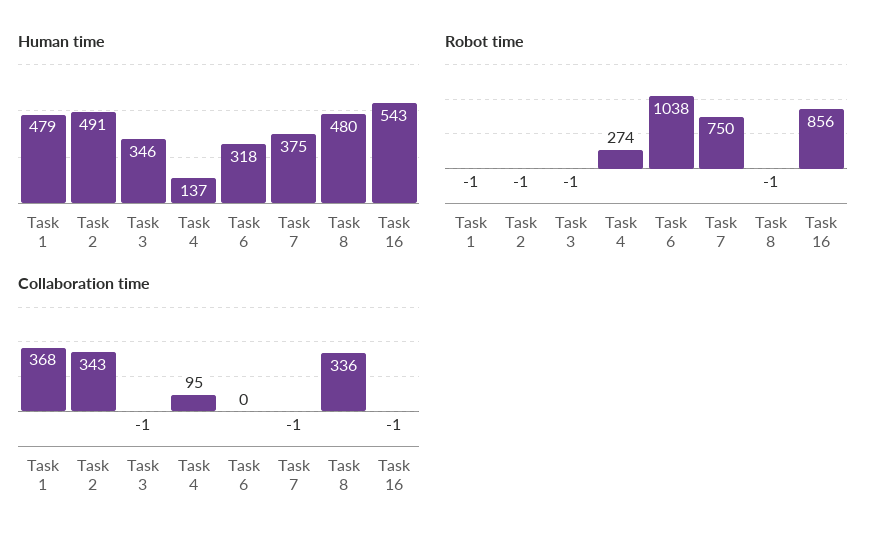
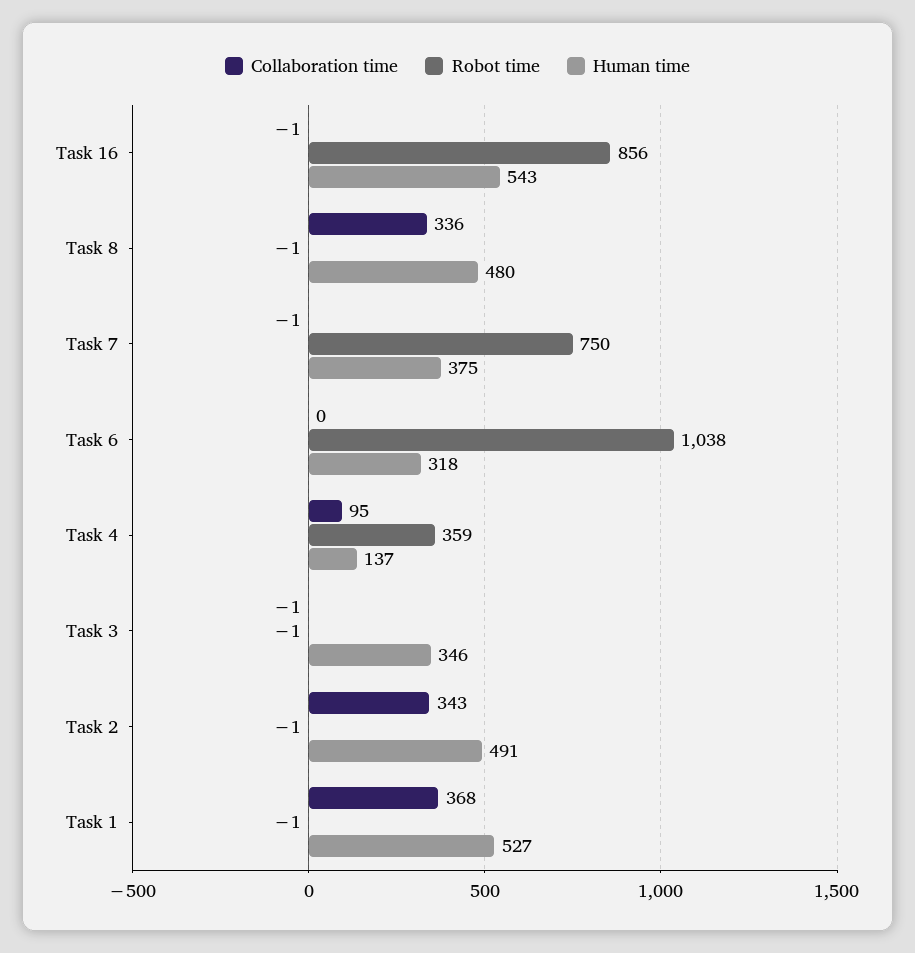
Human time, Task 1: 479 -> 527
Robot time, Task 4: 274 -> 359

